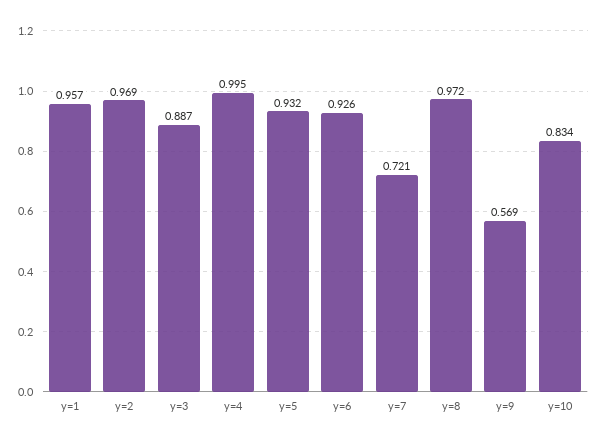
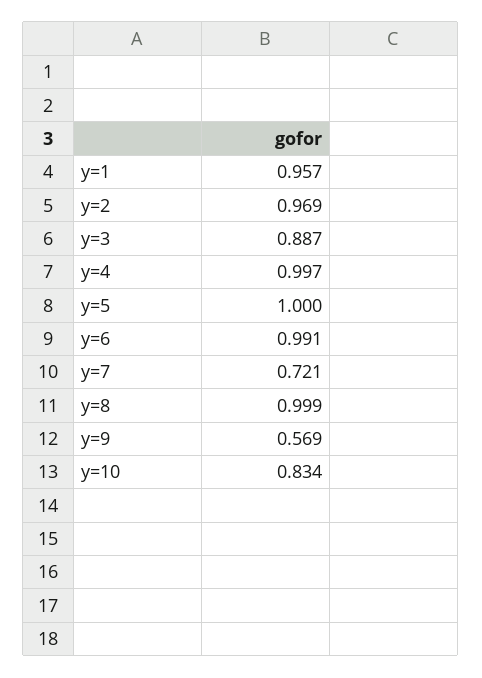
y=4: 0.995 -> 0.997
y=5: 0.932 -> 1
y=6: 0.926 -> 0.991
y=8: 0.972 -> 0.999

